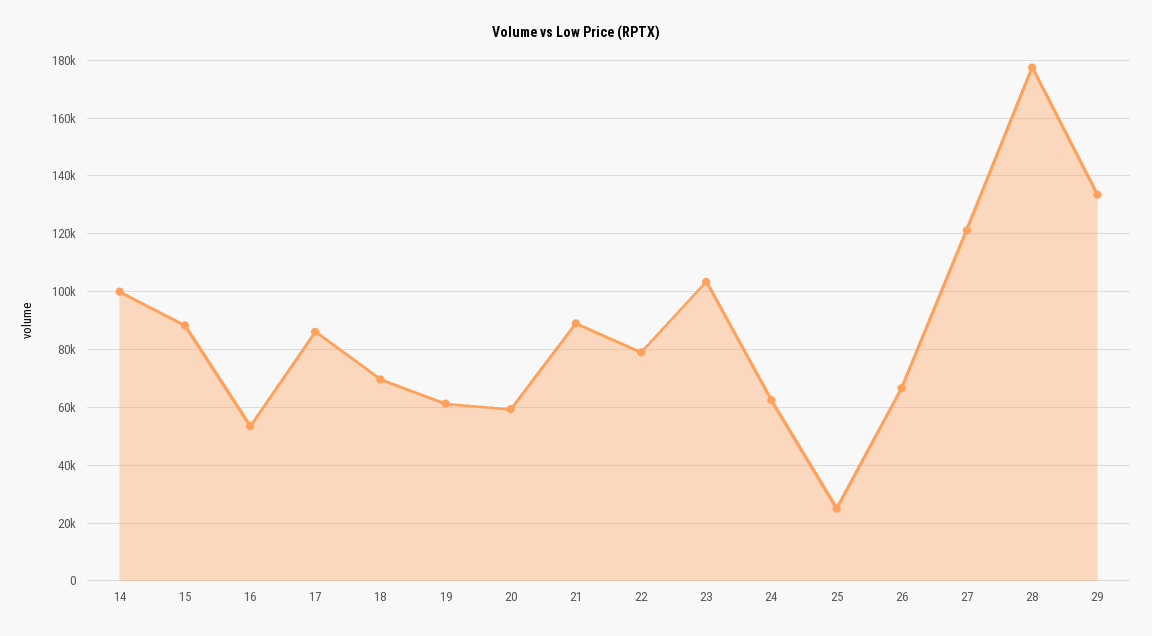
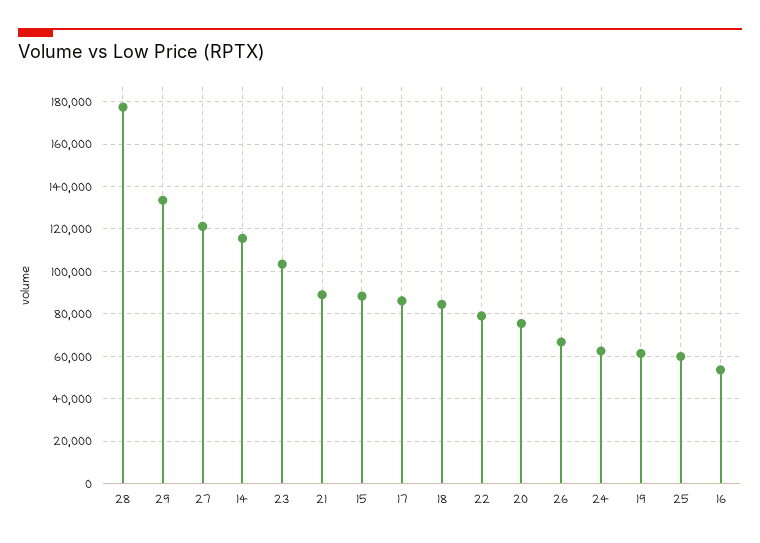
14: 100000 -> 115000
18: 70000 -> 85000
20: 60000 -> 75000
25: 25000 -> 60000

